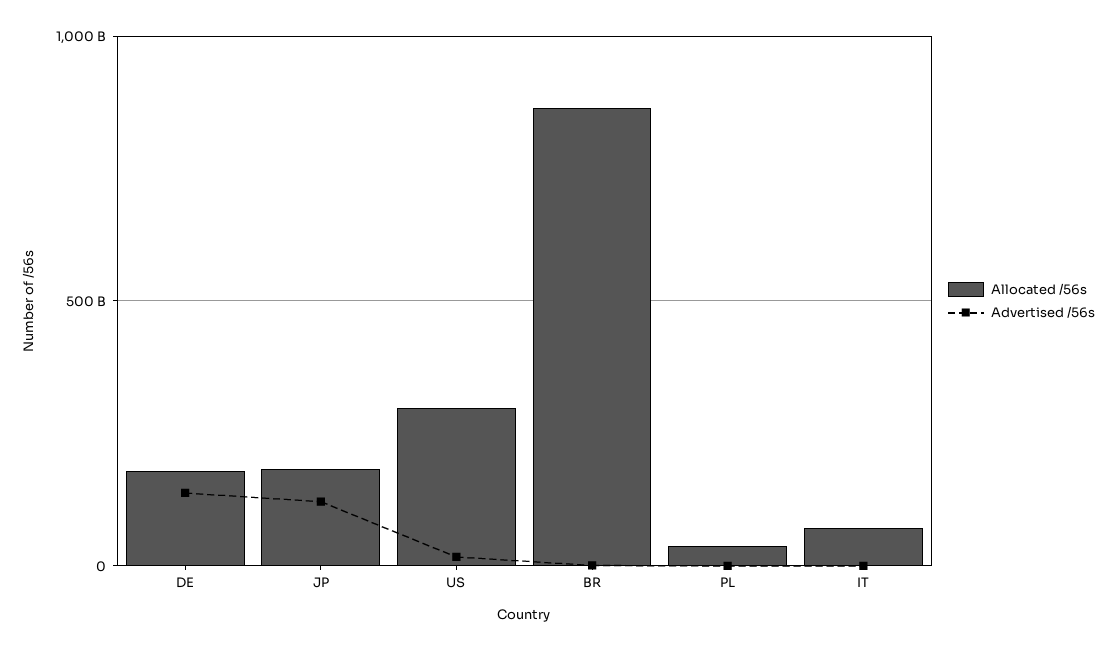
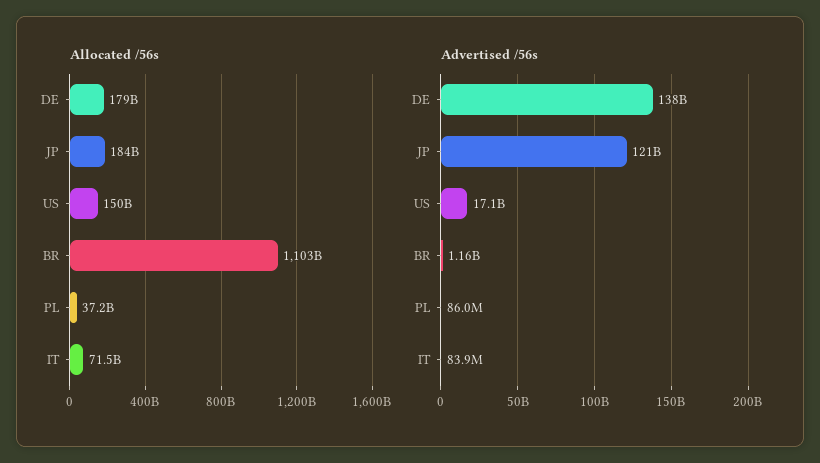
Allocated /56s, US: 300000000000 -> 150000000000
Allocated /56s, BR: 850000000000 -> 1103000000000

